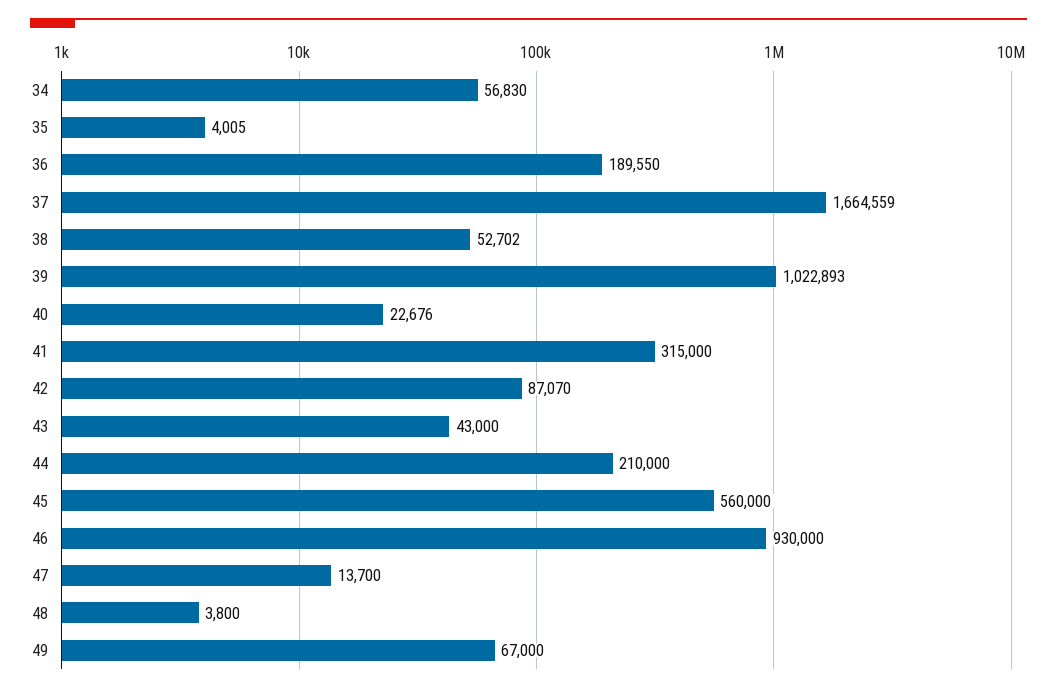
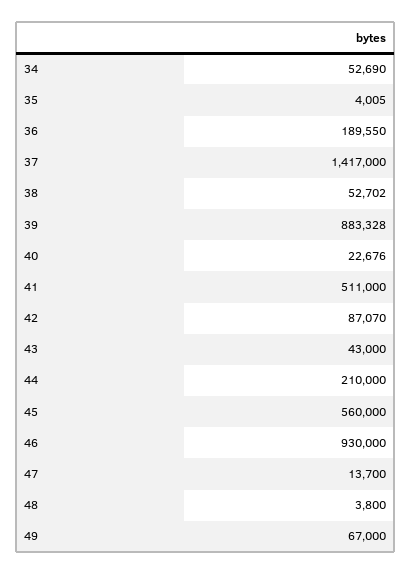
34: 56830 -> 52690
37: 1664559 -> 1417000
39: 1022893 -> 883328
41: 315000 -> 511000

